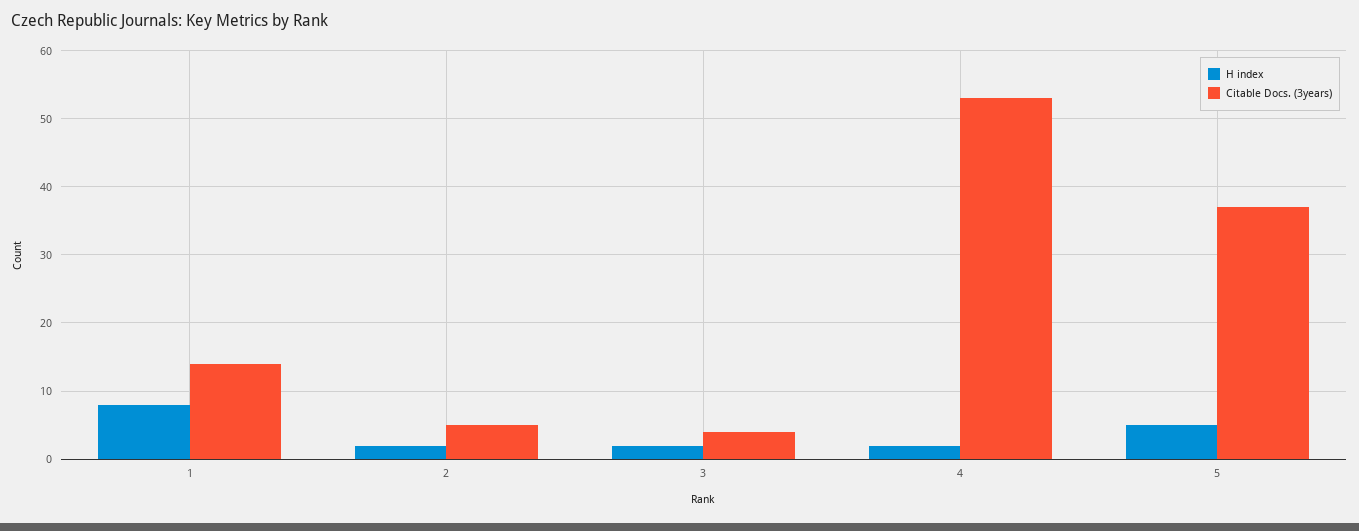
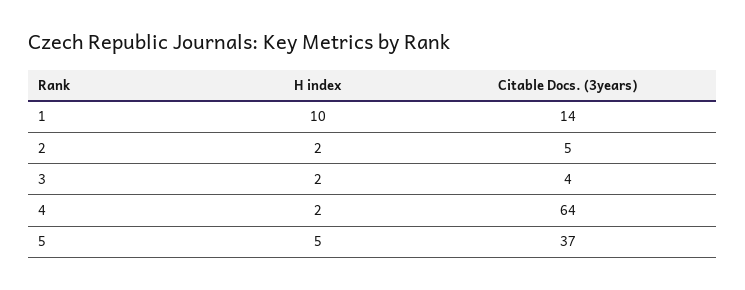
H index, 1: 8 -> 10
Citable Docs. (3years), 4: 53 -> 64

